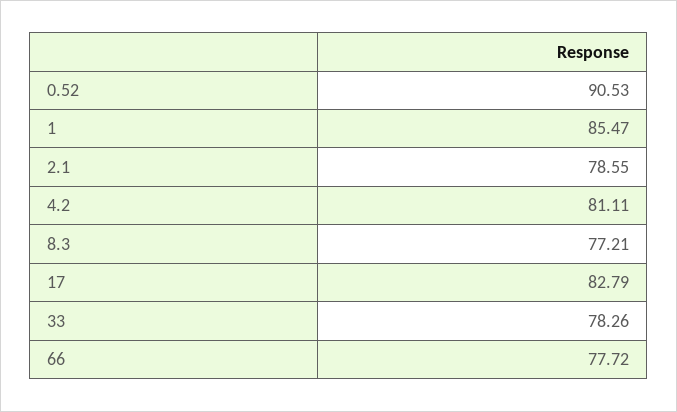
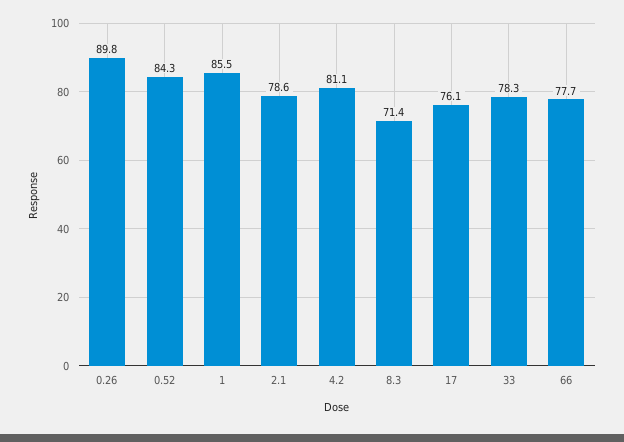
0.52: 90.53 -> 84.3
8.3: 77.21 -> 71.4
17: 82.79 -> 76.1
0.26: none -> 89.8

